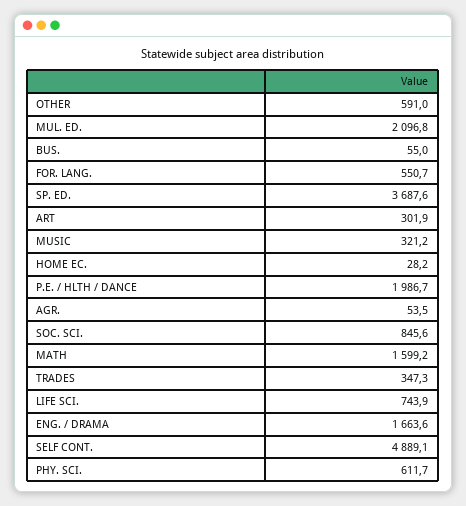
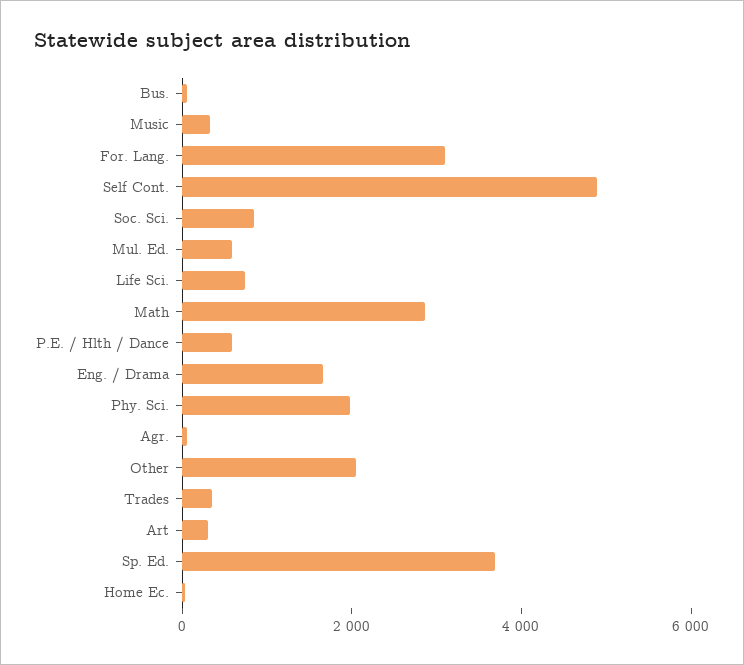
OTHER: 591 -> 2000
MUL. ED.: 2096.8 -> 500
FOR. LANG.: 550.7 -> 3000
P.E. / HLTH / DANCE: 1986.7 -> 500
MATH: 1599.2 -> 3000
PHY. SCI.: 611.7 -> 2000

